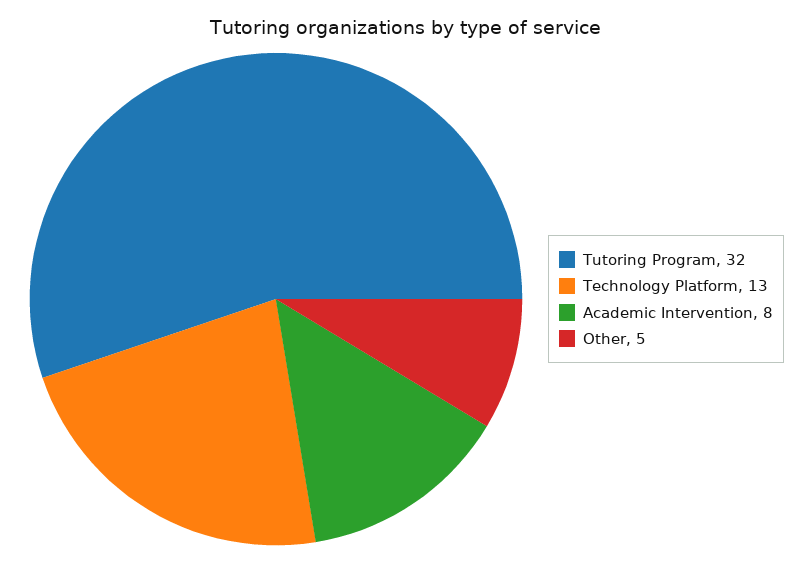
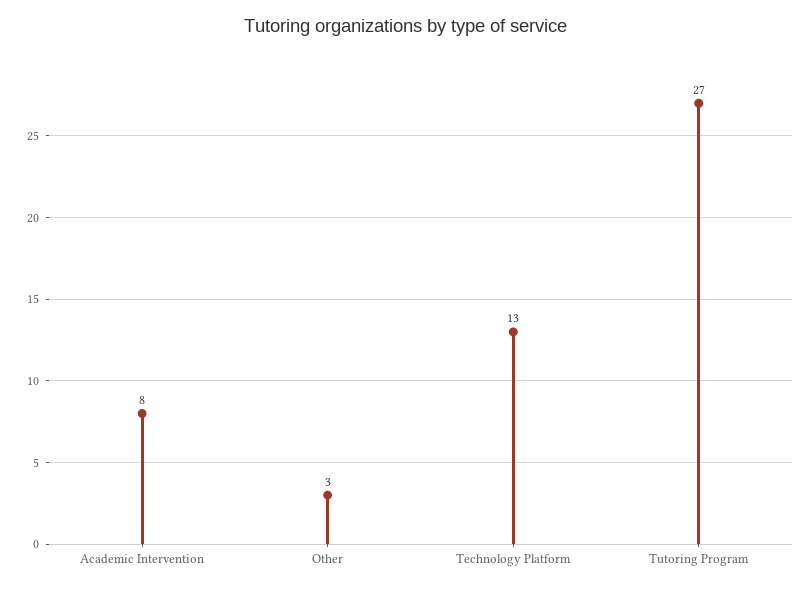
Tutoring Program: 32 -> 27
Other: 5 -> 3

